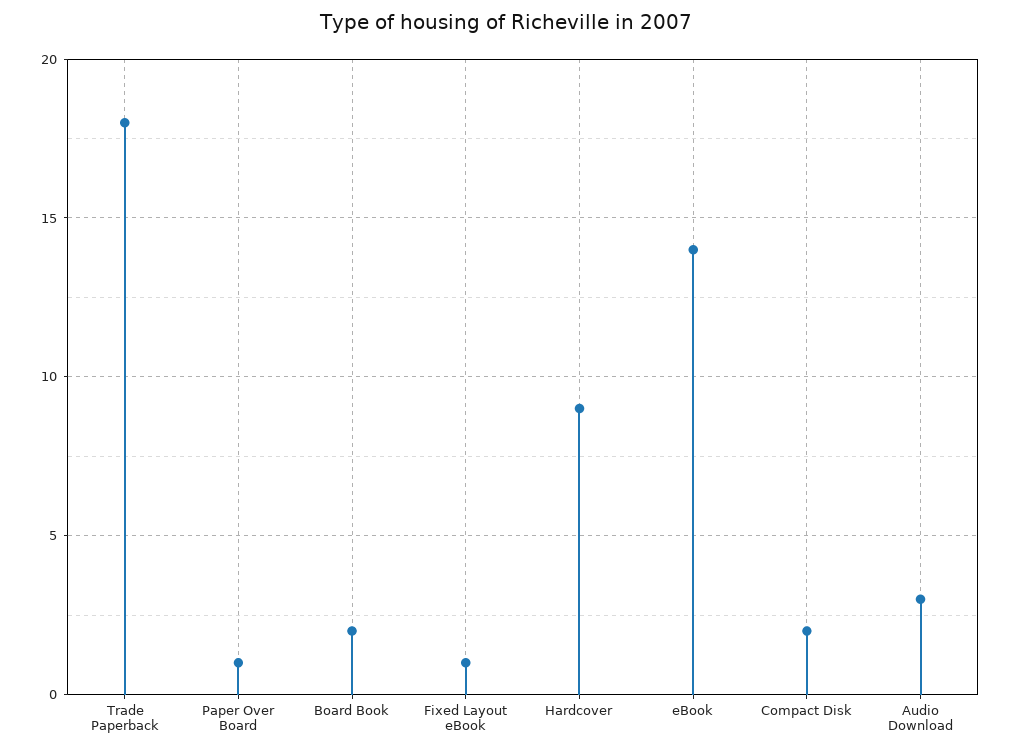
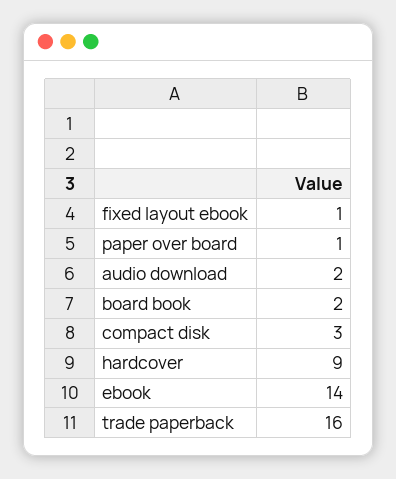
Trade Paperback: 18 -> 16
Compact Disk: 2 -> 3
Audio Download: 3 -> 2

